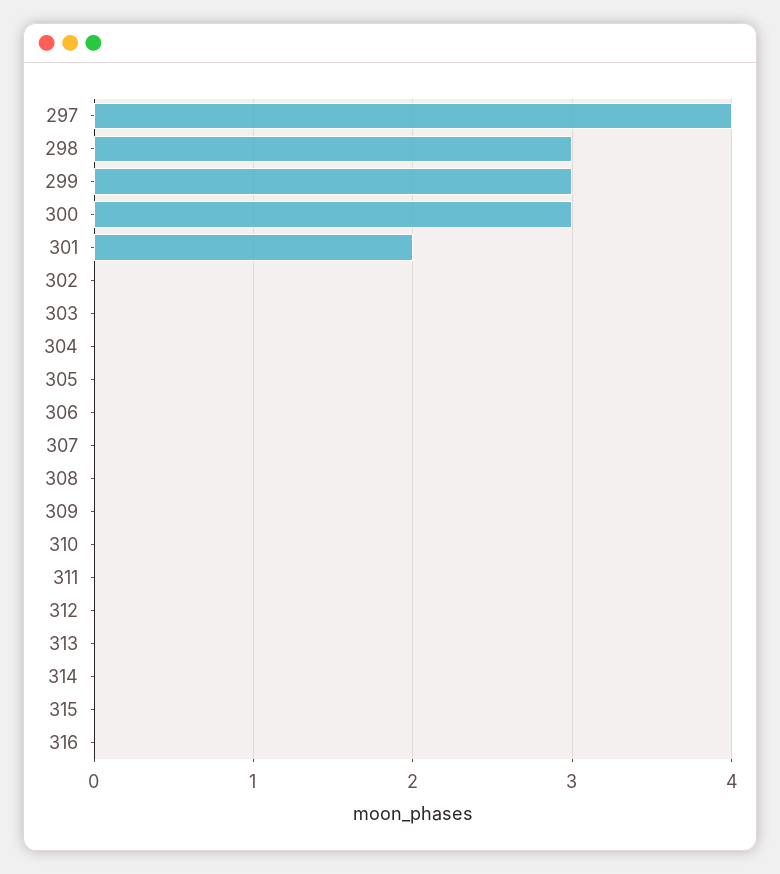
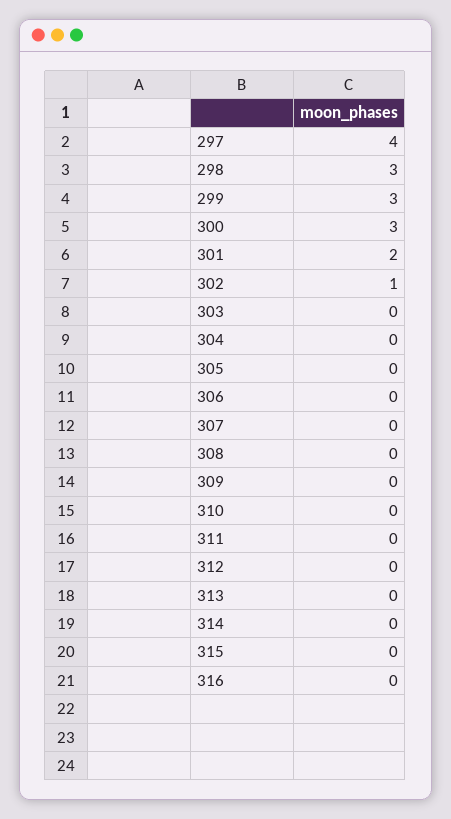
302: 0 -> 1

